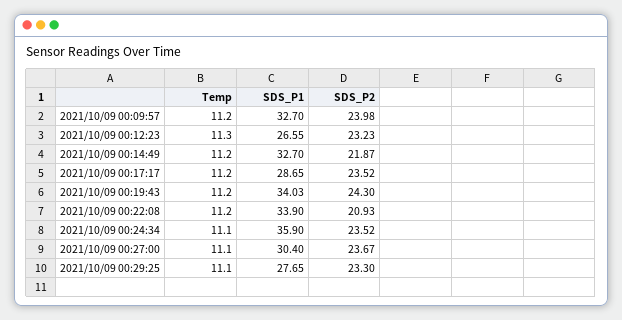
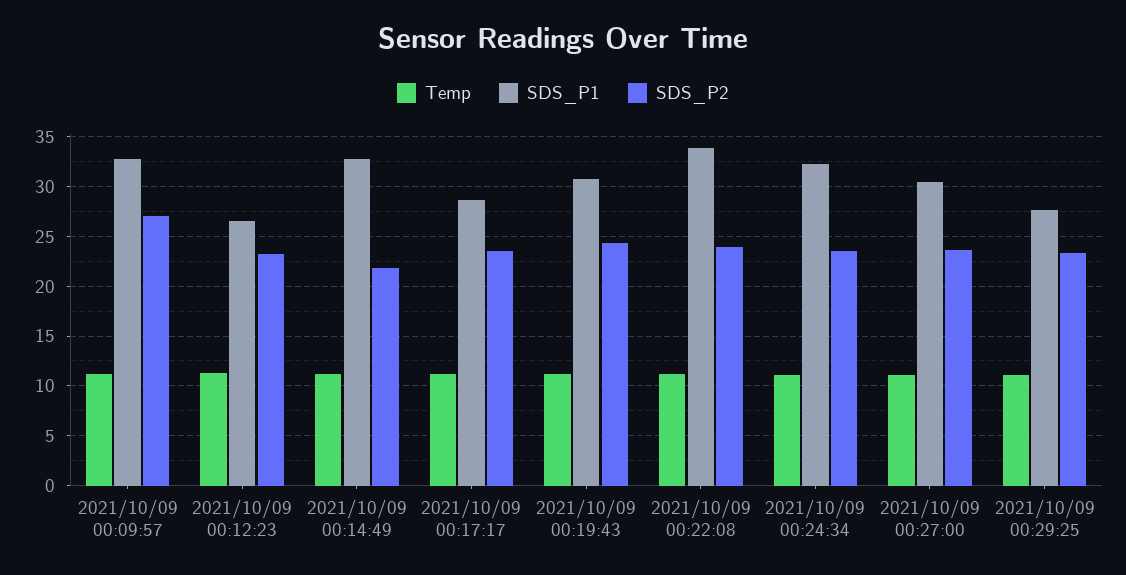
SDS_P2, 2021/10/09 00:09:57: 23.98 -> 27
SDS_P1, 2021/10/09 00:19:43: 34.03 -> 31
SDS_P2, 2021/10/09 00:22:08: 20.93 -> 24
SDS_P1, 2021/10/09 00:24:34: 35.9 -> 32

